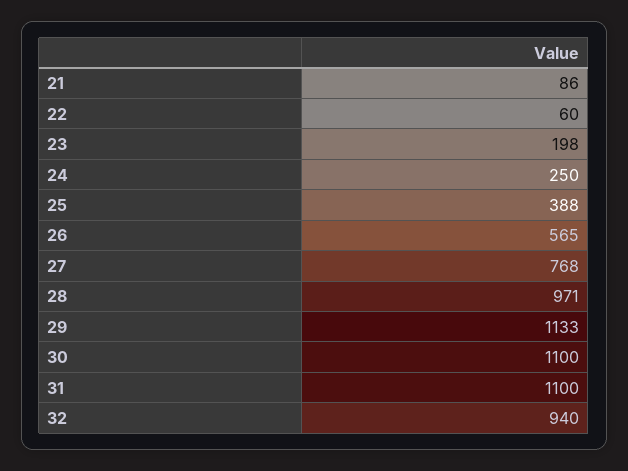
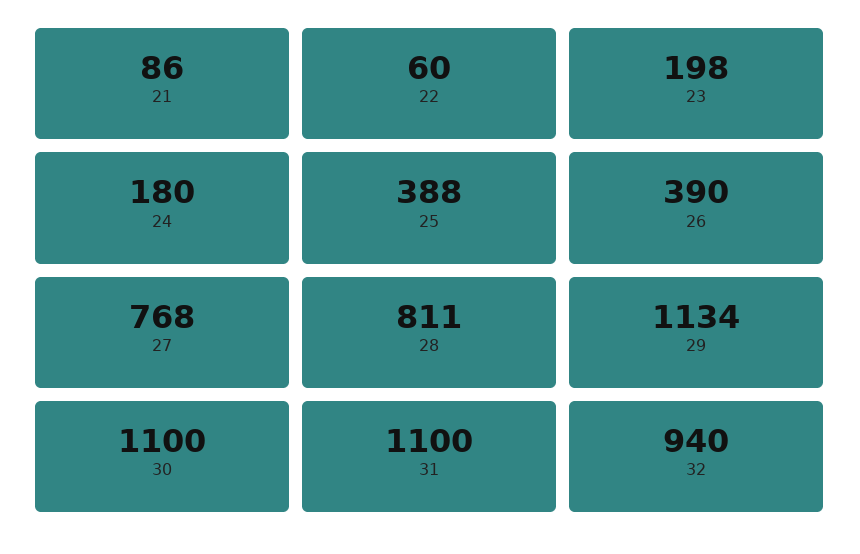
24: 250 -> 180
26: 565 -> 390
28: 971 -> 811
29: 1133 -> 1134

